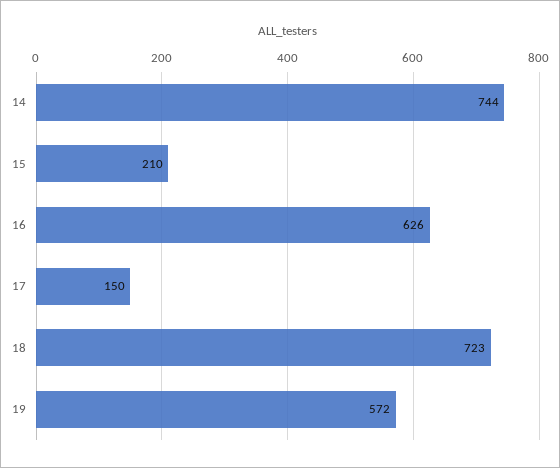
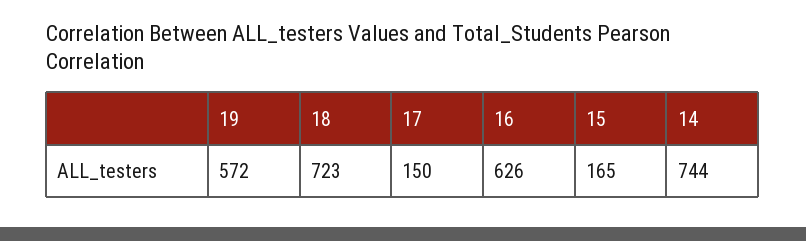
15: 210 -> 165

